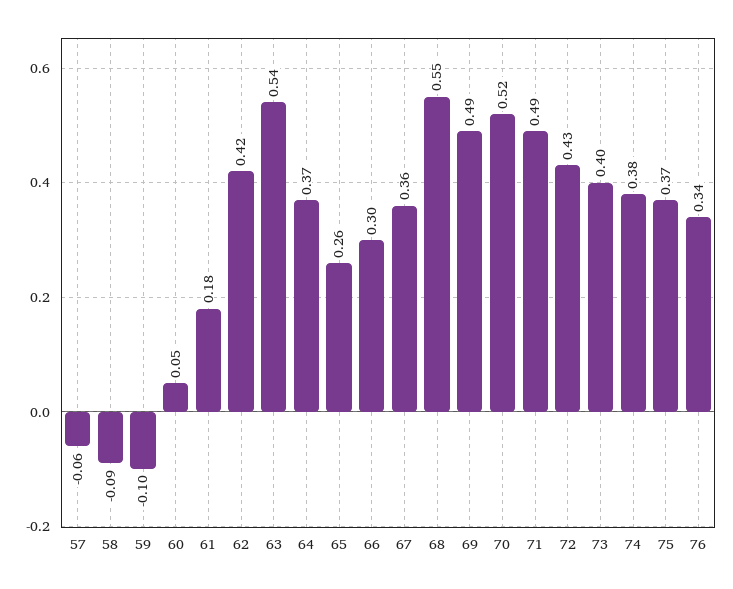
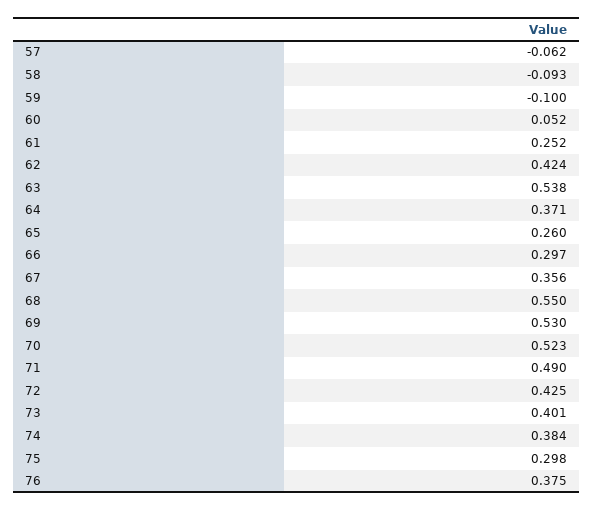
61: 0.18 -> 0.252
69: 0.49 -> 0.53
75: 0.37 -> 0.298
76: 0.34 -> 0.375

